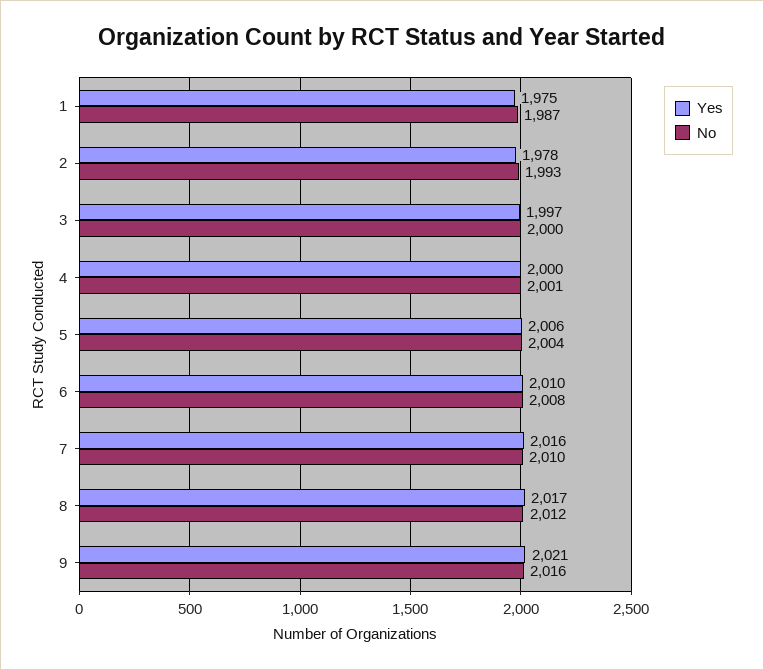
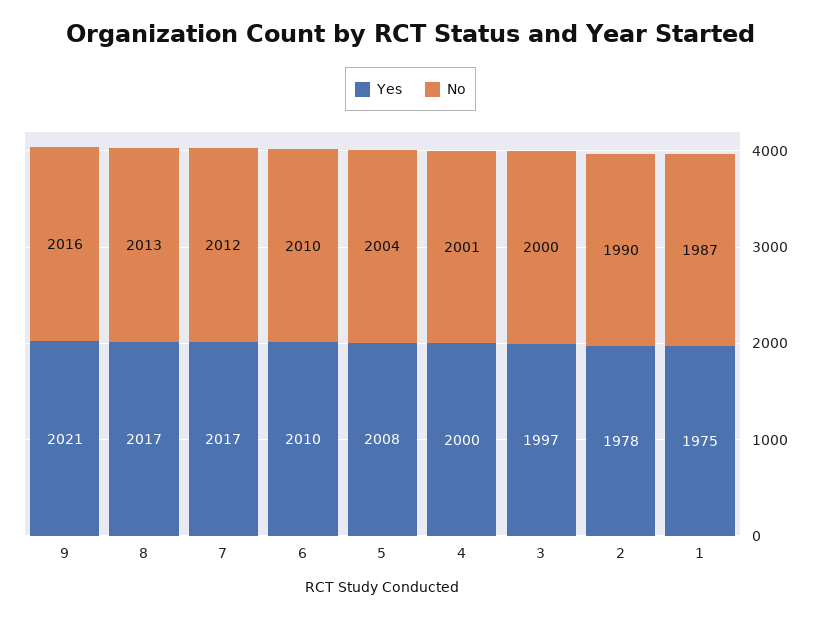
No, 2: 1993 -> 1990
Yes, 5: 2006 -> 2008
No, 6: 2008 -> 2010
Yes, 7: 2016 -> 2017
No, 7: 2010 -> 2012
No, 8: 2012 -> 2013

